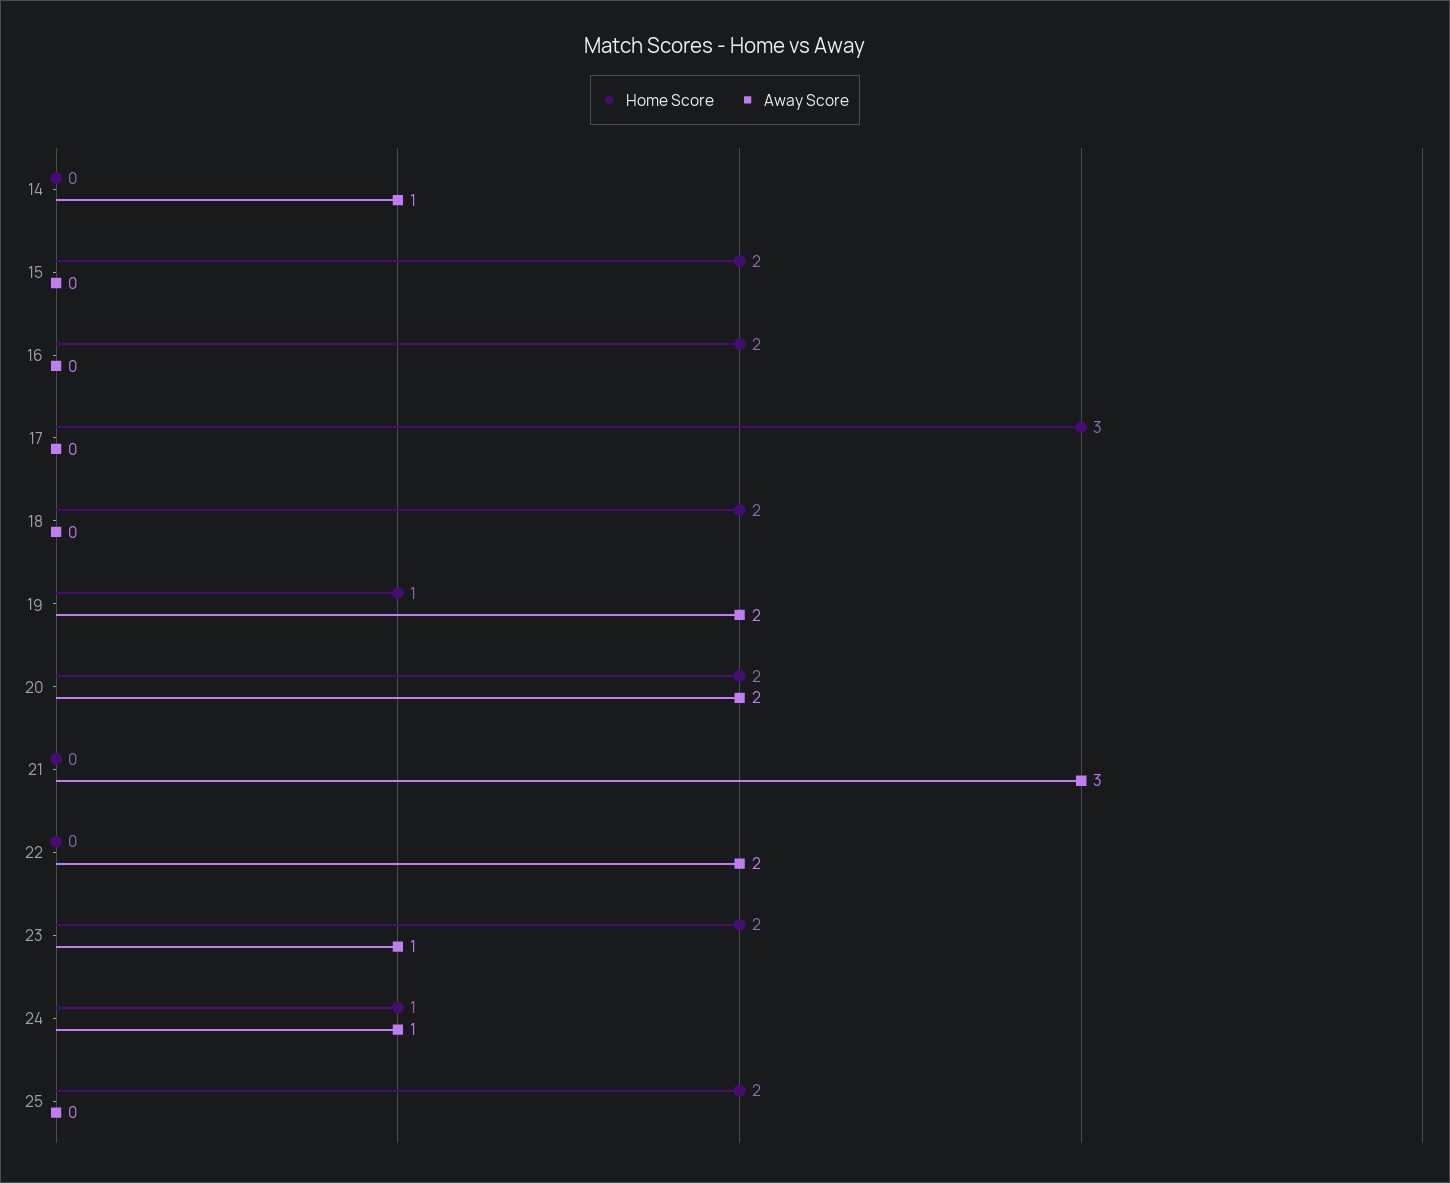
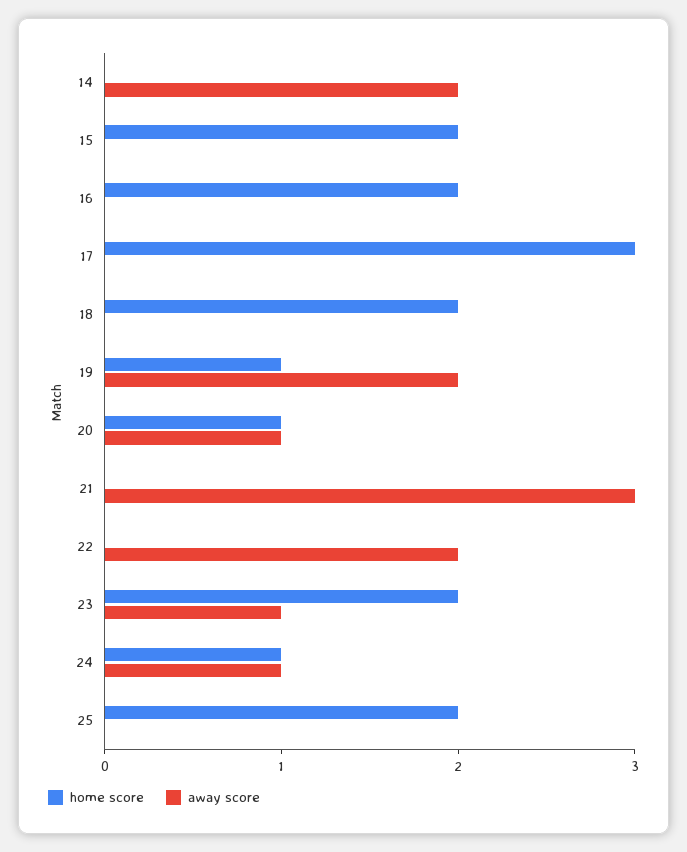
Away Score, 14: 1 -> 2
Home Score, 20: 2 -> 1
Away Score, 20: 2 -> 1

